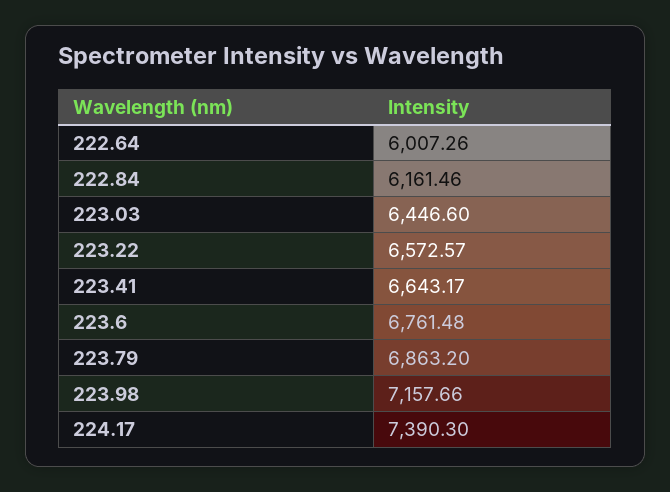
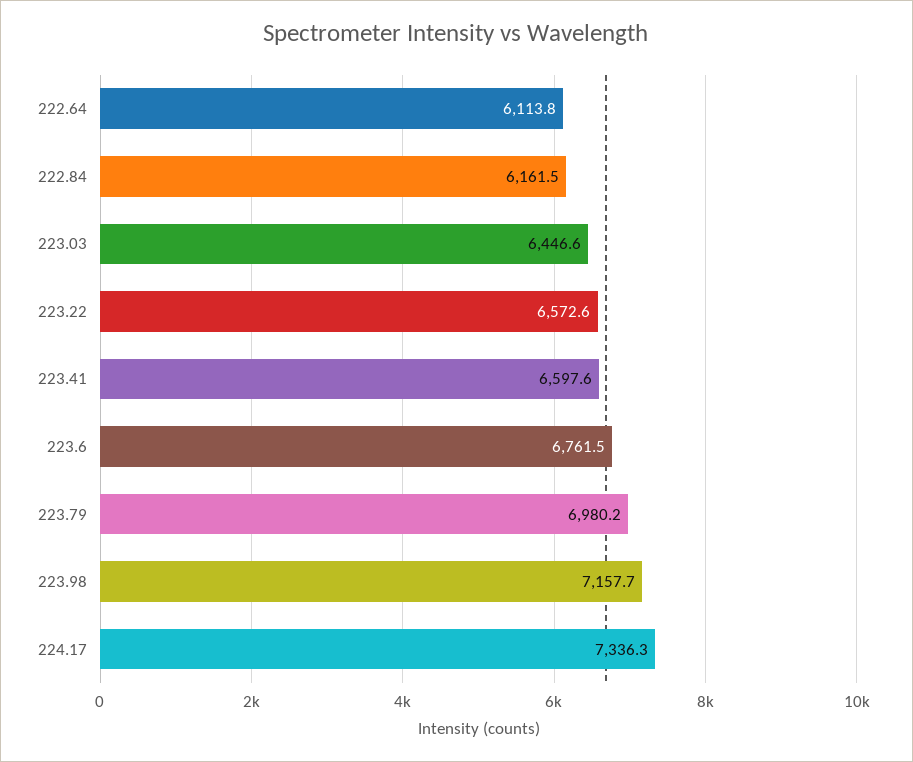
222.64: 6007.26 -> 6113.8
223.41: 6643.17 -> 6597.6
223.79: 6863.2 -> 6980.2
224.17: 7390.3 -> 7336.3

